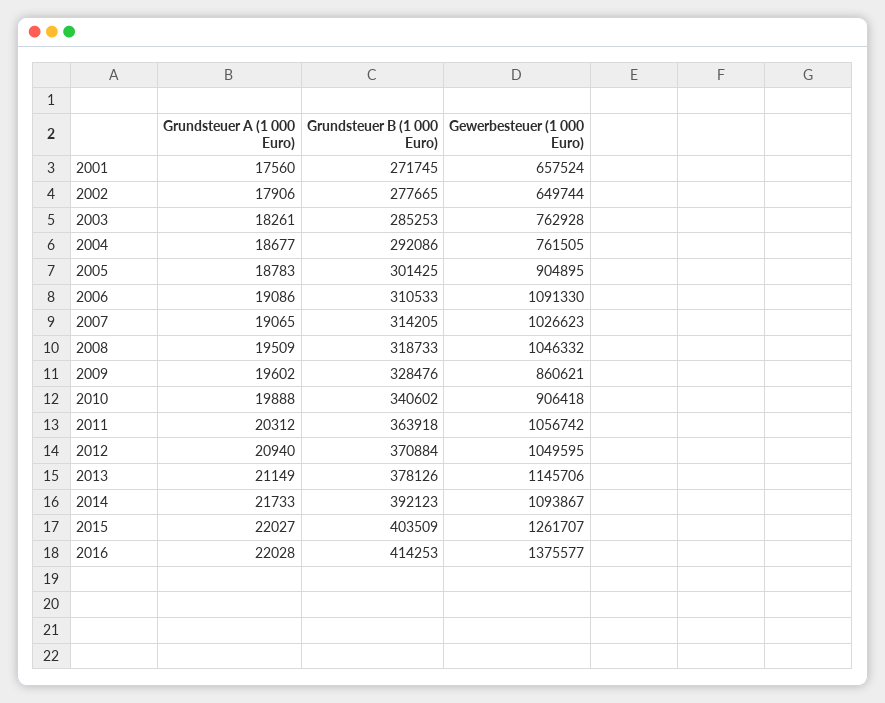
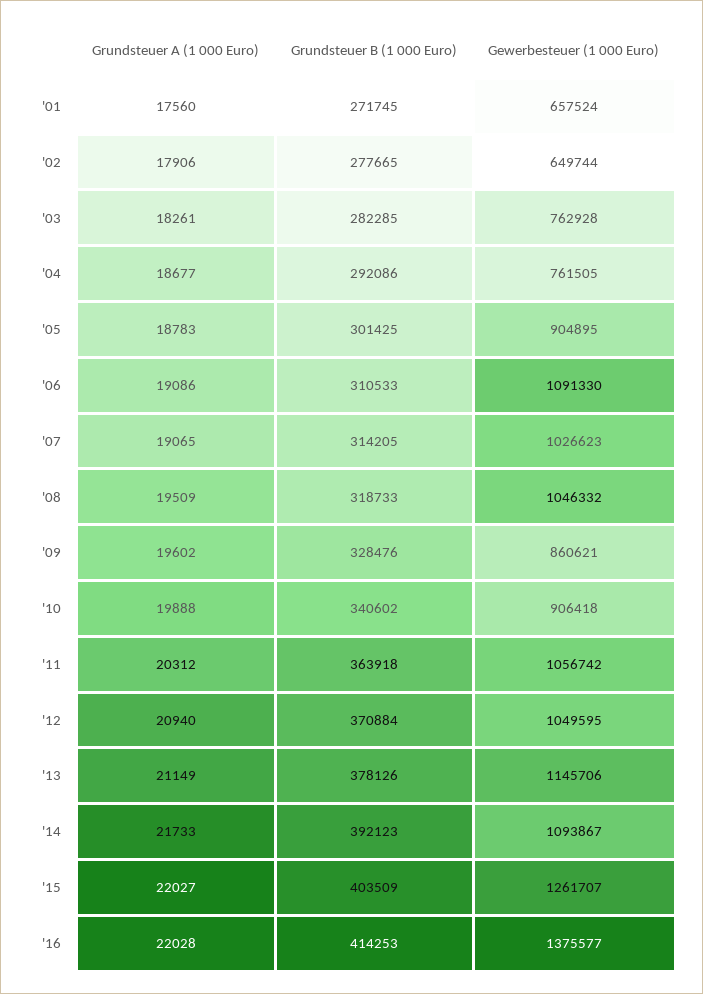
Grundsteuer B (1 000 Euro), 2003: 285253 -> 282285

